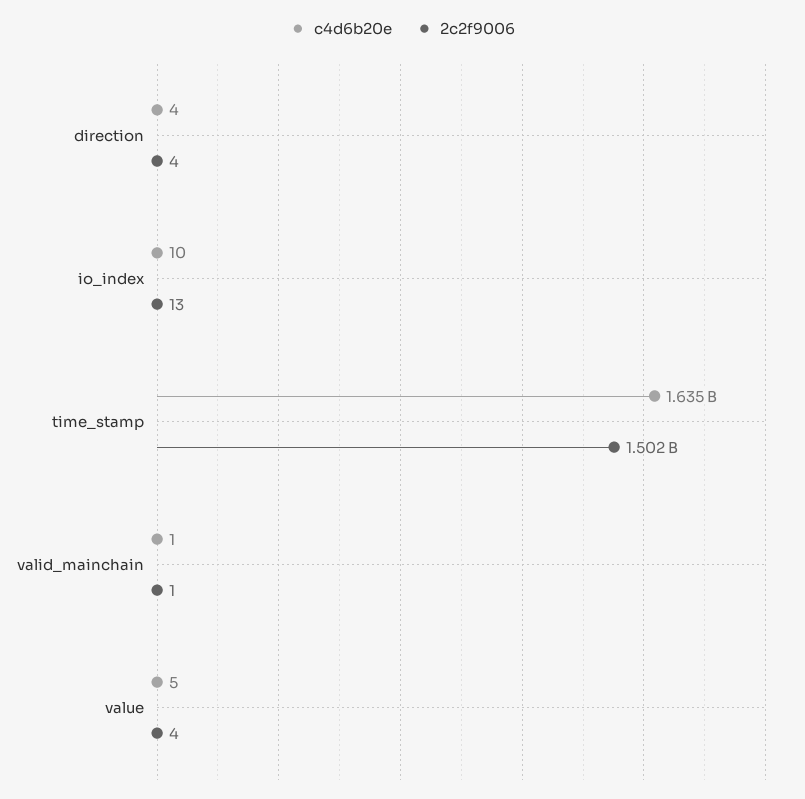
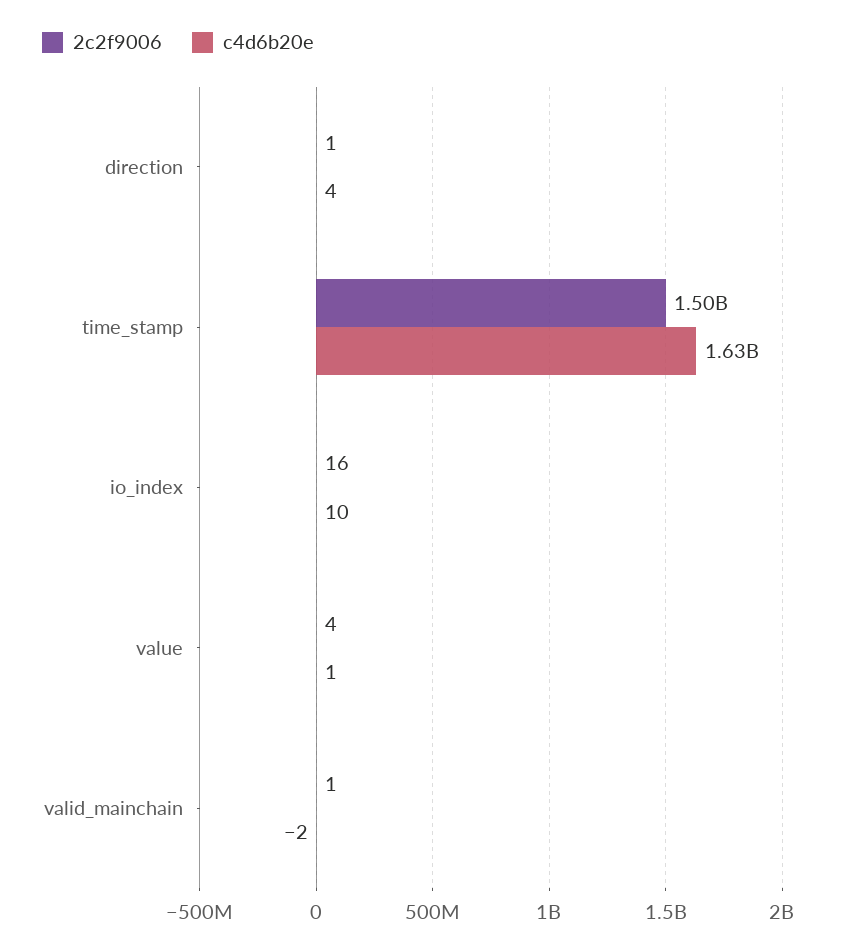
2c2f9006, direction: 4 -> 1
2c2f9006, io_index: 13 -> 16
c4d6b20e, valid_mainchain: 1 -> -2
c4d6b20e, value: 5 -> 1

